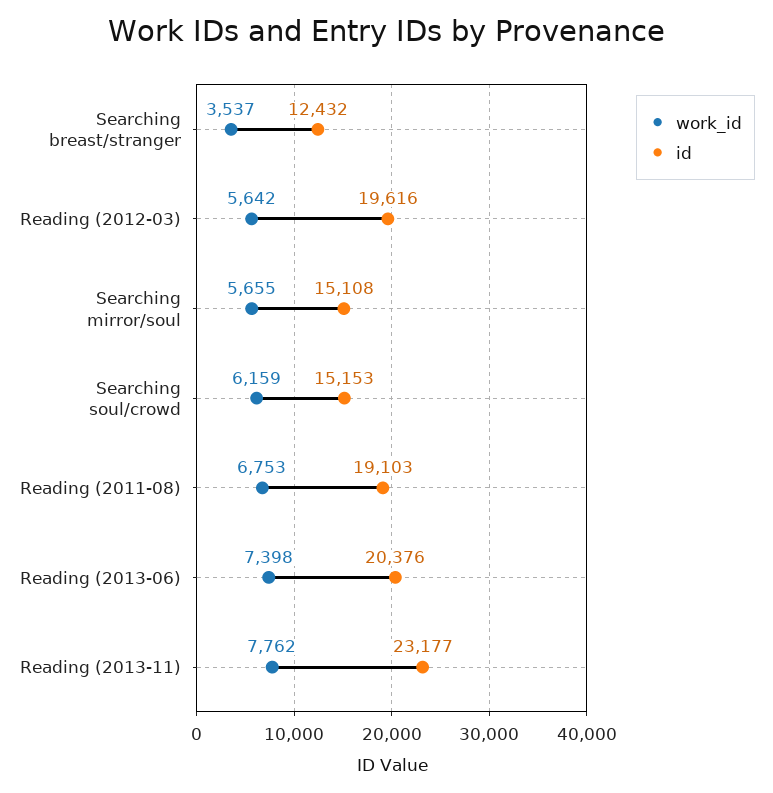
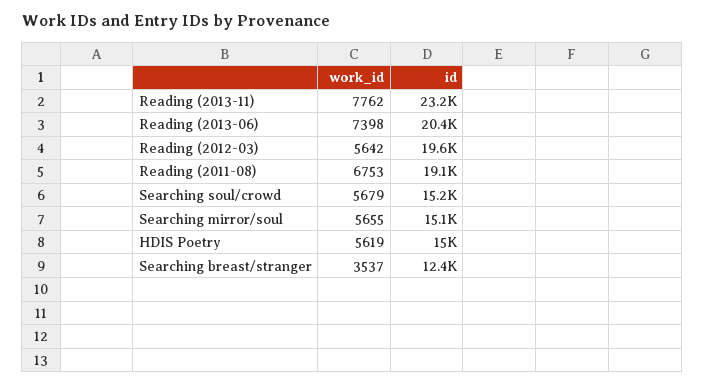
work_id, Searching soul/crowd: 6159 -> 5679
work_id, HDIS Poetry: none -> 5619
id, HDIS Poetry: none -> 15000

